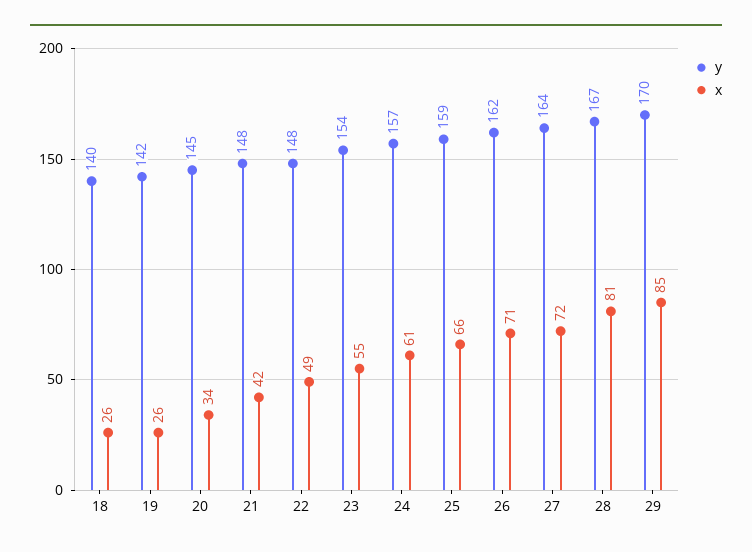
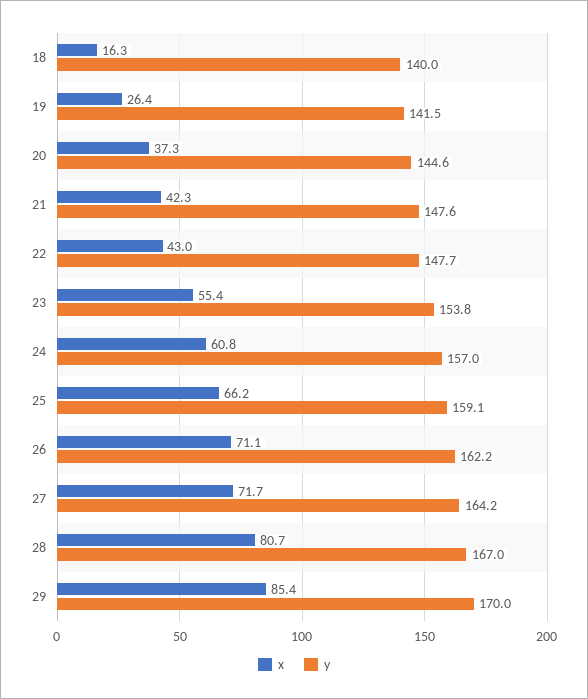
x, 18: 26 -> 16.3
x, 20: 34 -> 37.3
x, 22: 49 -> 43

